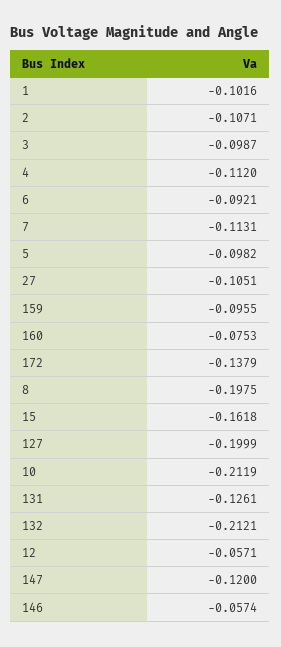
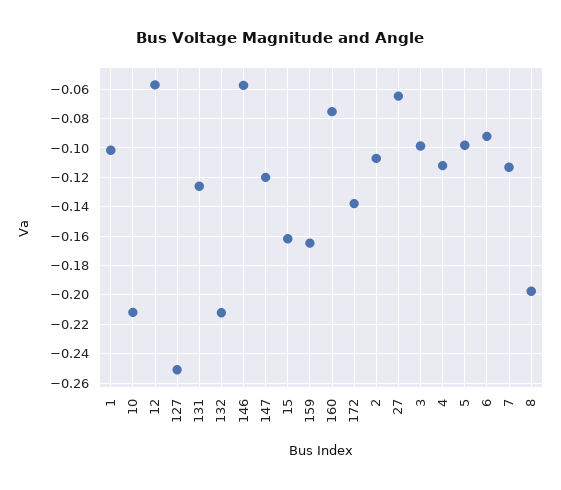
27: -0.1051 -> -0.065
159: -0.0955 -> -0.165
127: -0.1999 -> -0.25

